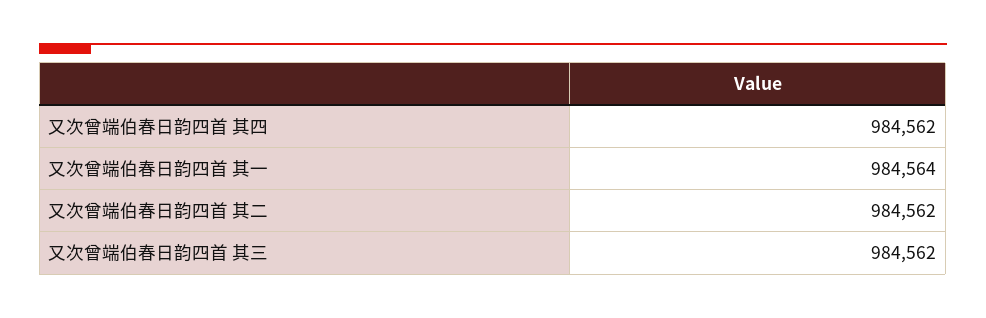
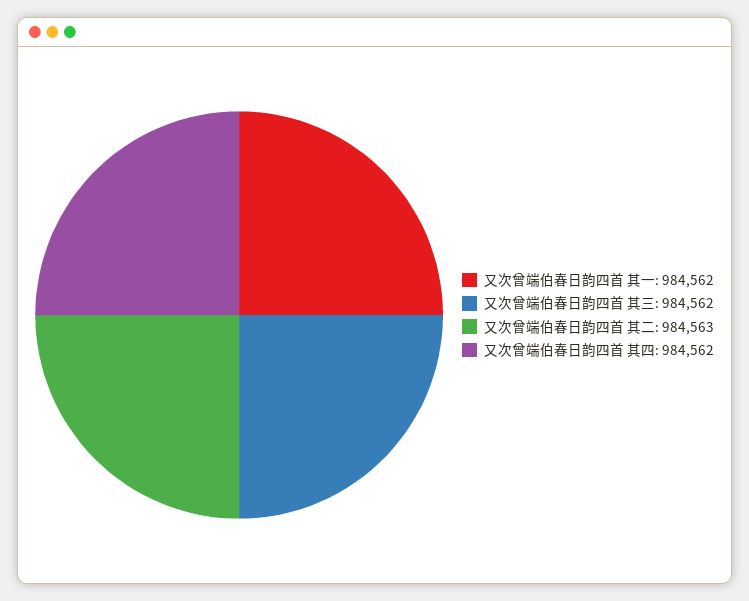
又次曾端伯春日韵四首 其一: 984564 -> 984562
又次曾端伯春日韵四首 其二: 984562 -> 984563

